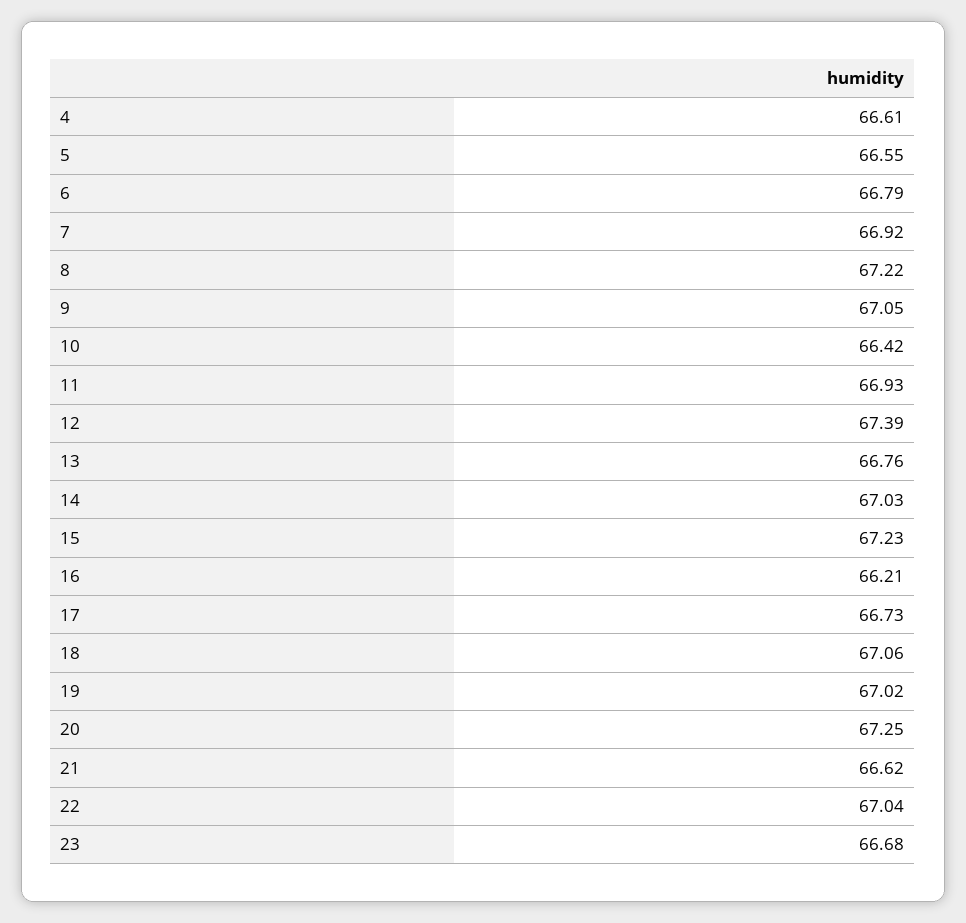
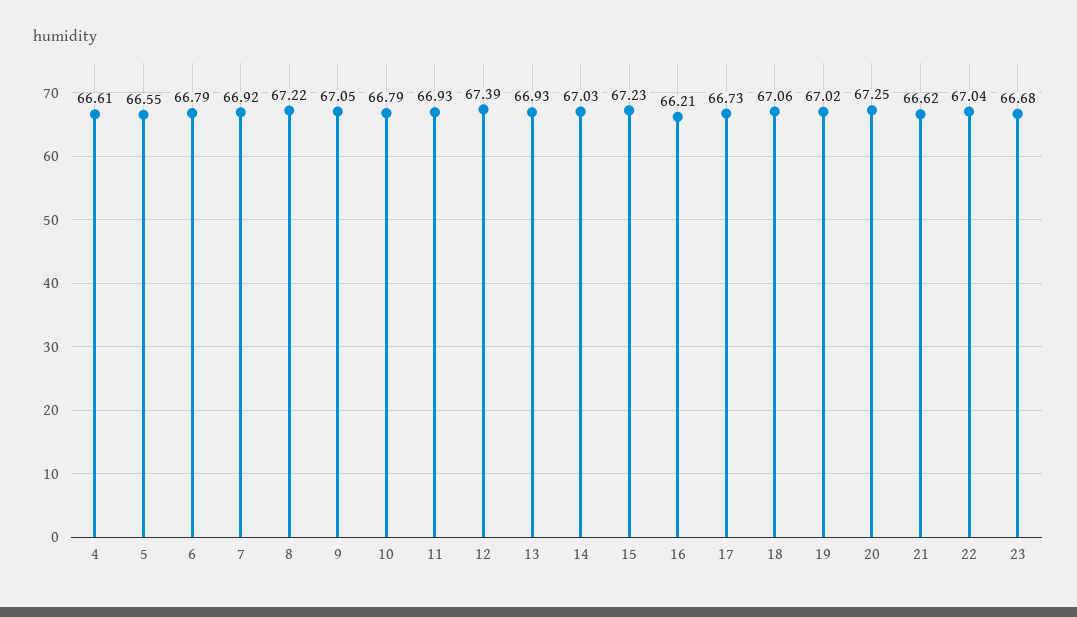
10: 66.42 -> 66.79
13: 66.76 -> 66.93

